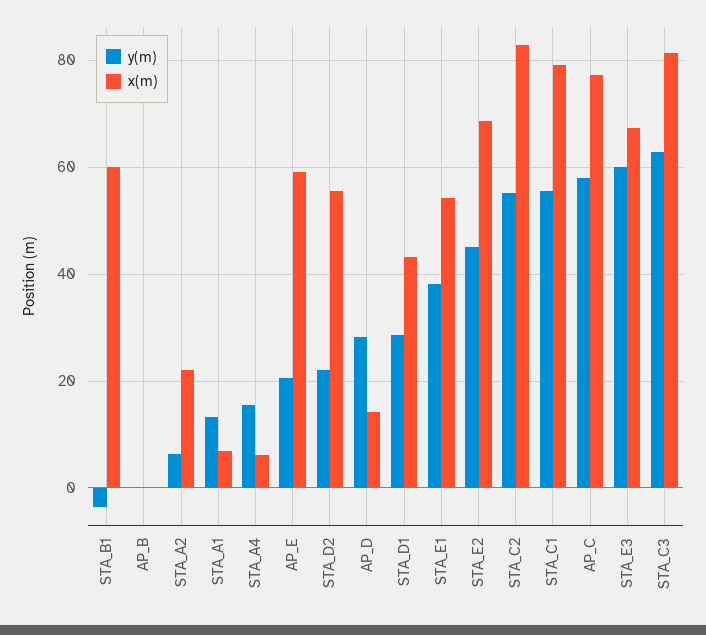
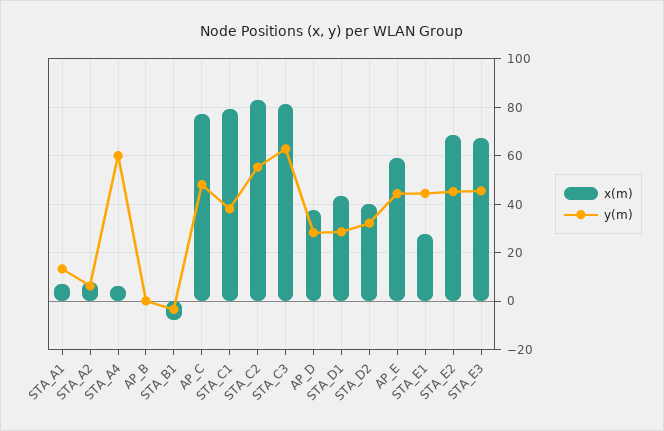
x(m), STA_B1: 60 -> -7.5
x(m), STA_A2: 22 -> 7.5
y(m), STA_A4: 16 -> 60
y(m), AP_E: 20 -> 45
y(m), STA_D2: 22 -> 32.5
x(m), STA_D2: 56 -> 40
x(m), AP_D: 14 -> 37.5
y(m), STA_E1: 38 -> 45
x(m), STA_E1: 54 -> 27.5
y(m), STA_C1: 56 -> 37.5
y(m), AP_C: 58 -> 47.5
y(m), STA_E3: 60 -> 45

